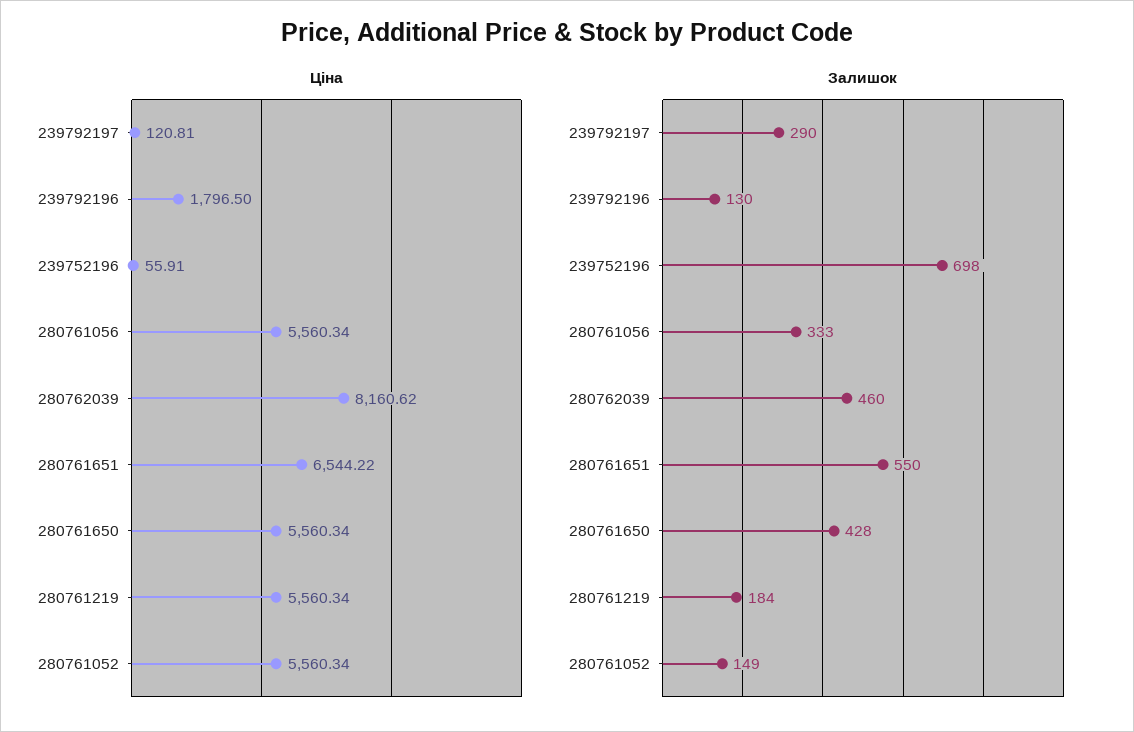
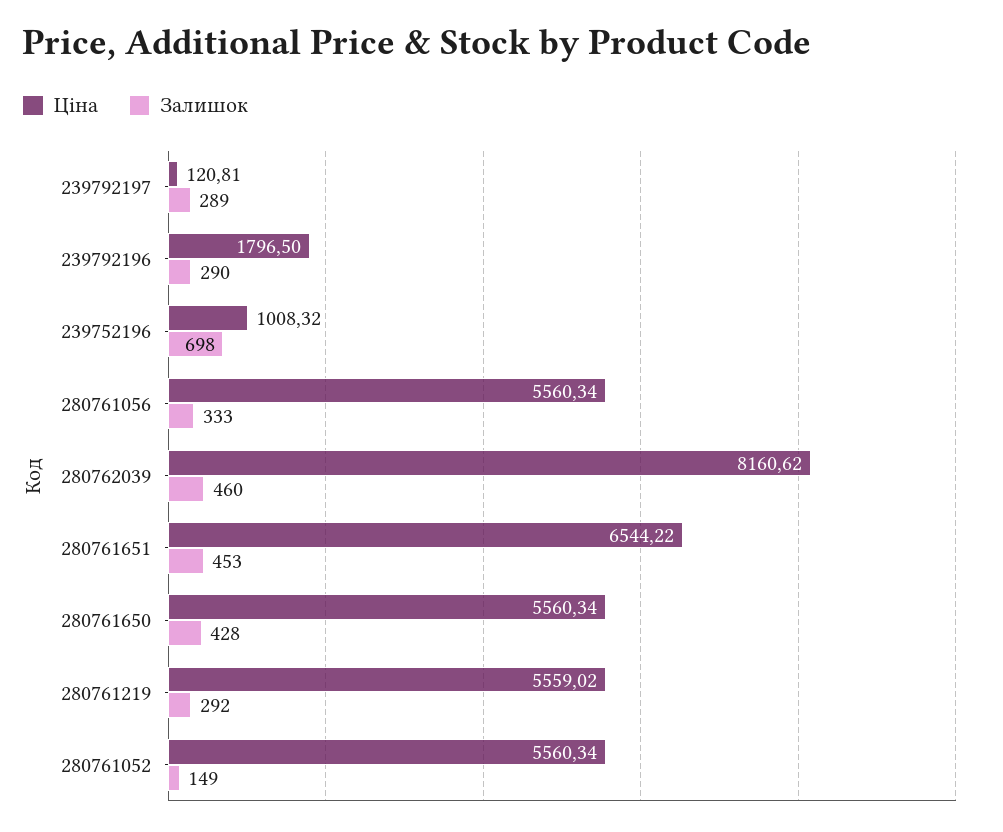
Ціна, 239752196: 55.91 -> 1008.32
Ціна, 280761219: 5560.34 -> 5559.02
Залишок, 239792197: 290 -> 289
Залишок, 239792196: 130 -> 290
Залишок, 280761651: 550 -> 453
Залишок, 280761219: 184 -> 292

